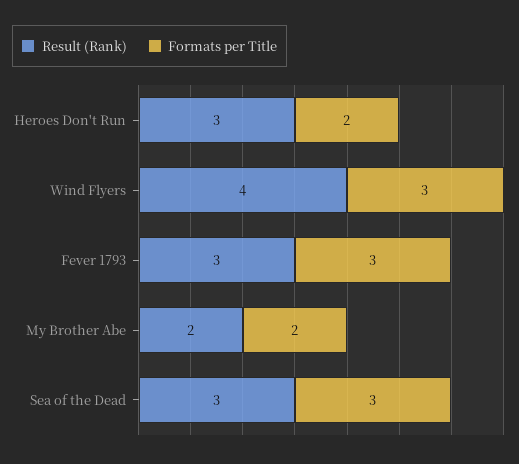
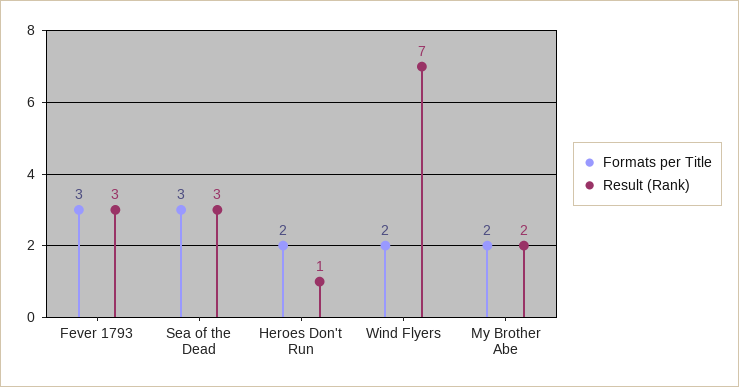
Result (Rank), Heroes Don't Run: 3 -> 1
Result (Rank), Wind Flyers: 4 -> 7
Formats per Title, Wind Flyers: 3 -> 2

